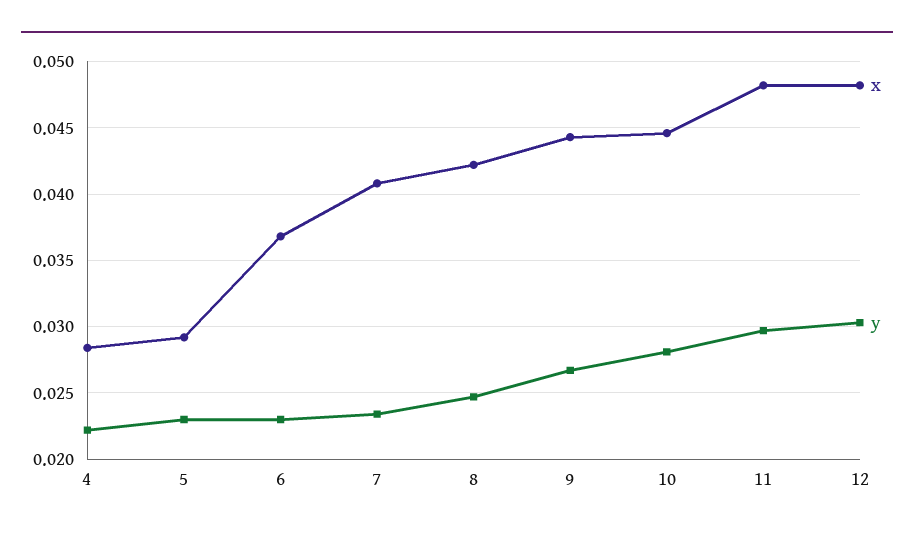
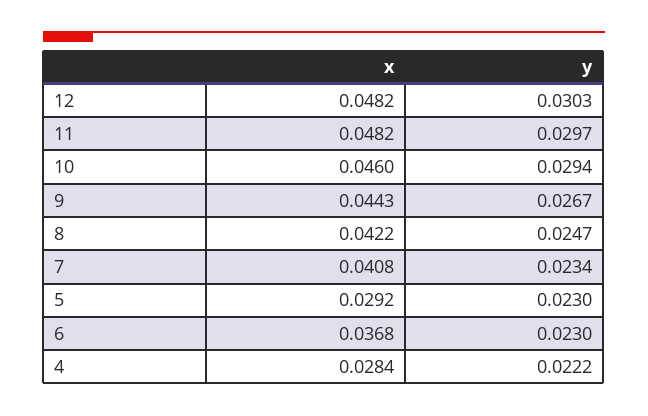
x, 10: 0.0445 -> 0.046
y, 10: 0.028 -> 0.0294

